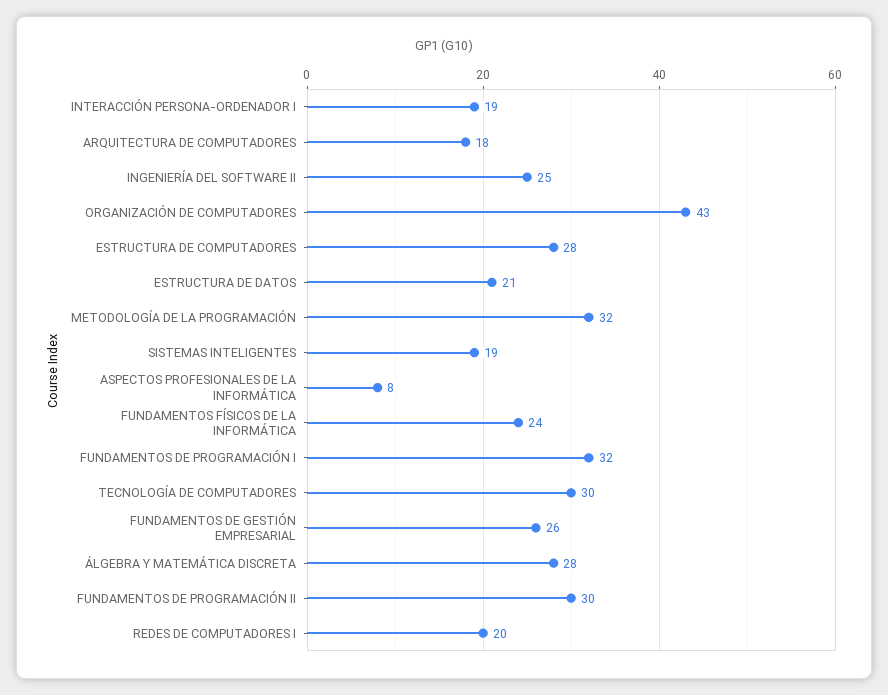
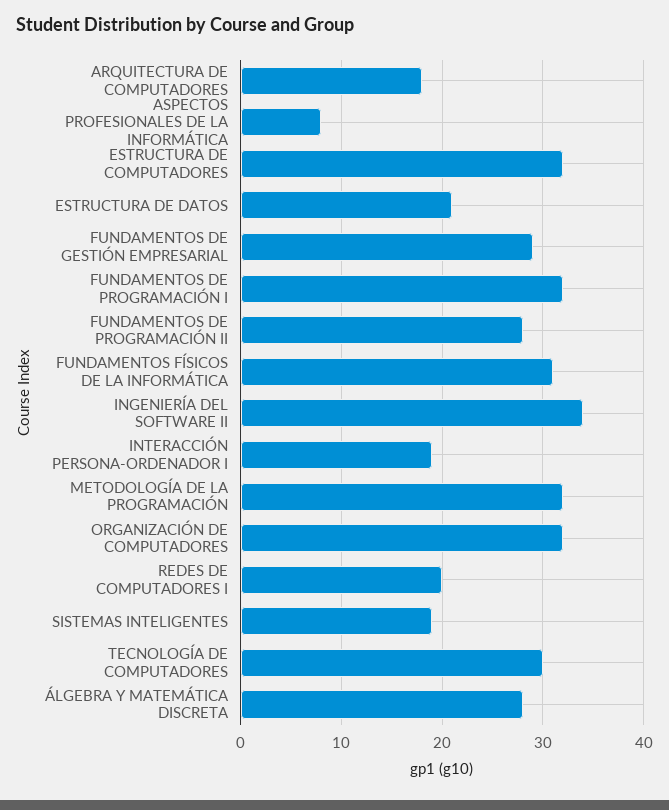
INGENIERÍA DEL SOFTWARE II: 25 -> 34
ORGANIZACIÓN DE COMPUTADORES: 43 -> 32
ESTRUCTURA DE COMPUTADORES: 28 -> 32
FUNDAMENTOS FÍSICOS DE LA INFORMÁTICA: 24 -> 31
FUNDAMENTOS DE GESTIÓN EMPRESARIAL: 26 -> 29
FUNDAMENTOS DE PROGRAMACIÓN II: 30 -> 28

